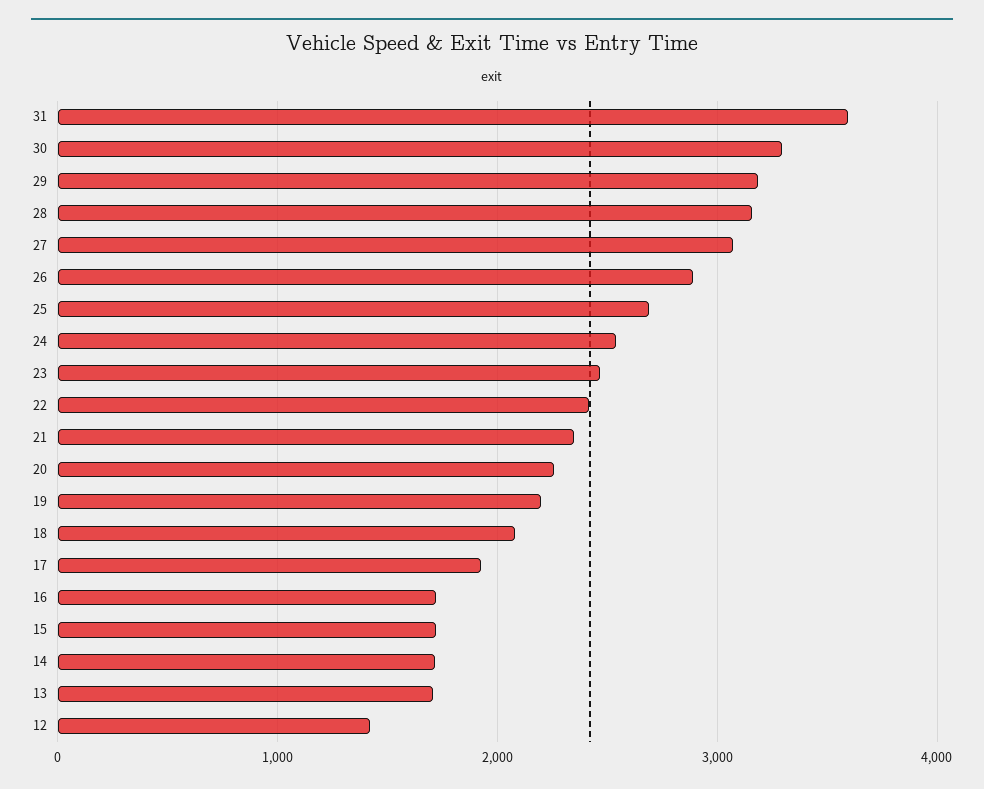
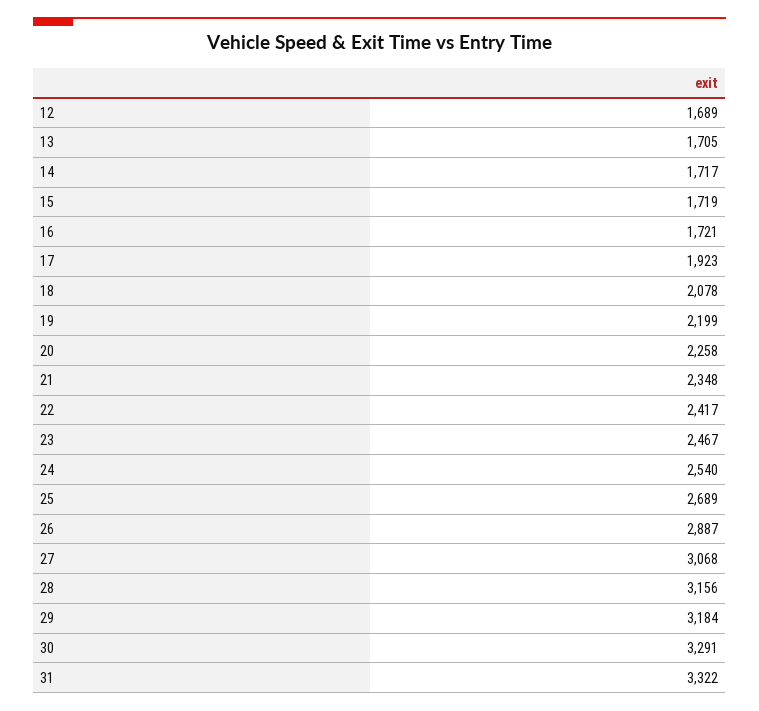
31: 3600 -> 3322
12: 1400 -> 1689

